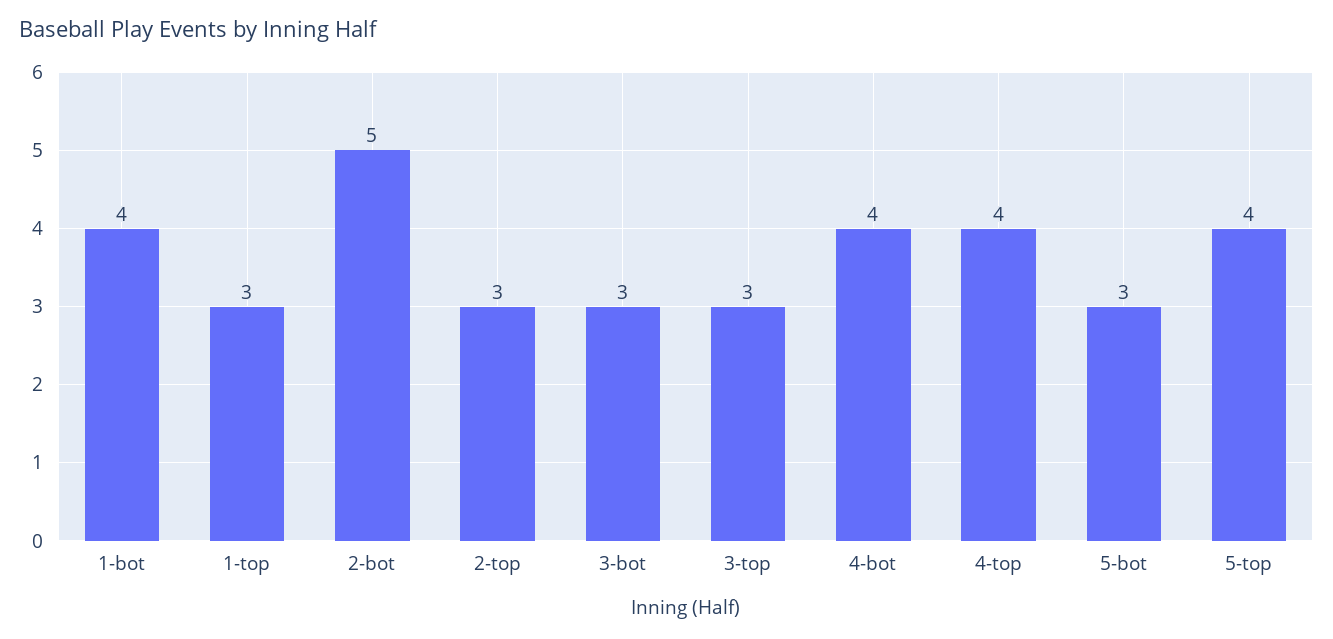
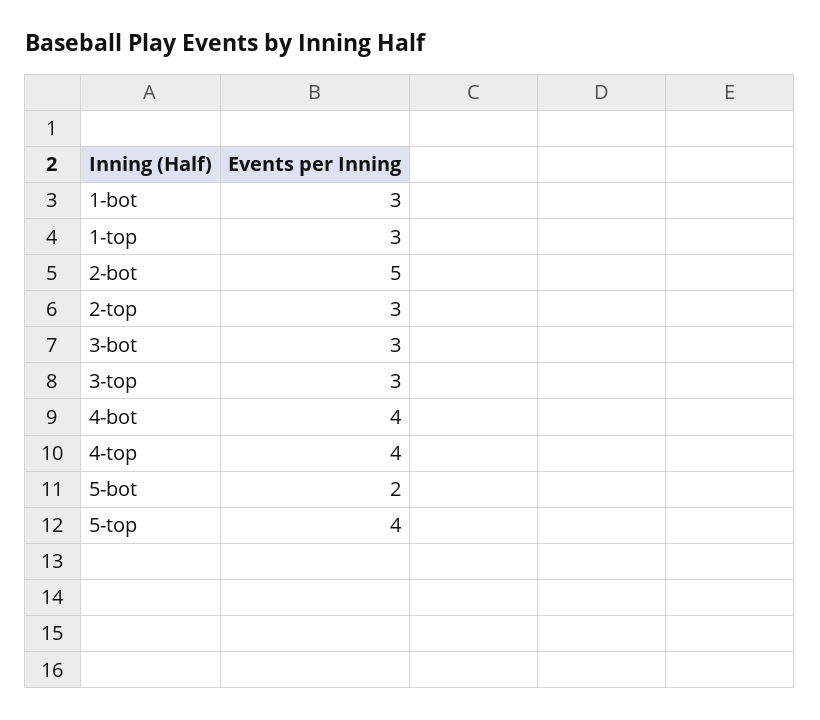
1-bot: 4 -> 3
5-bot: 3 -> 2

